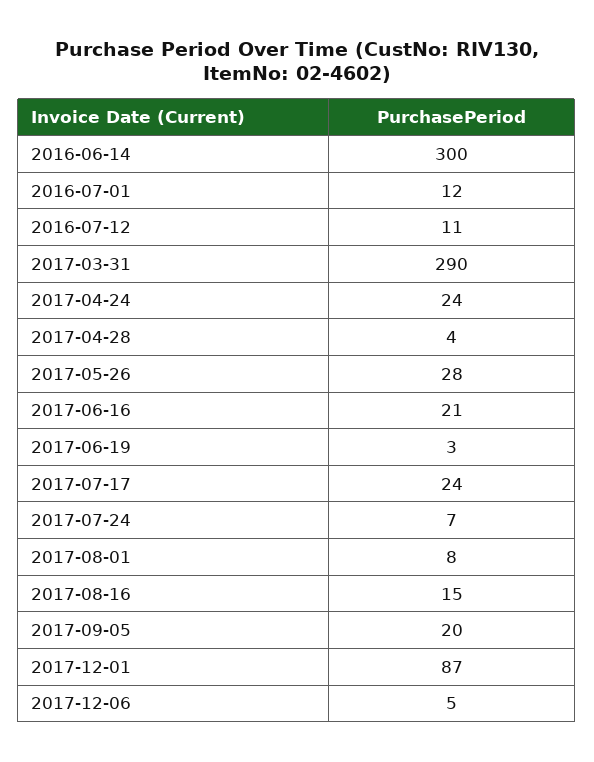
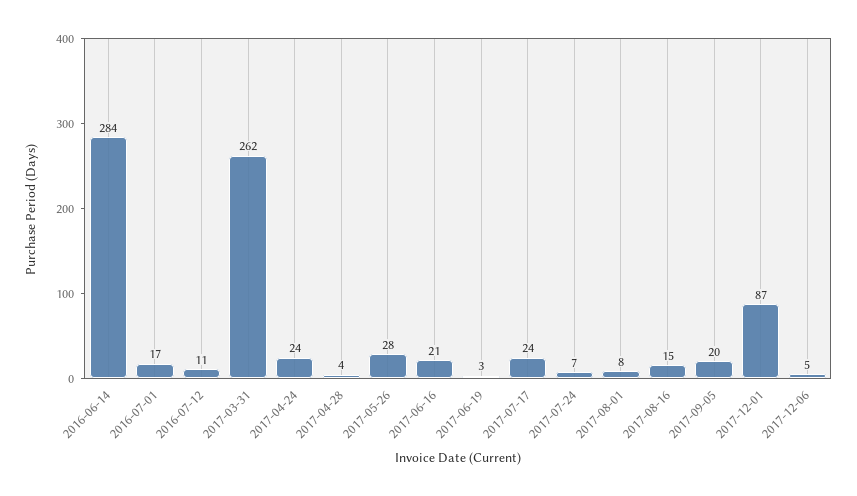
2016-06-14: 300 -> 284
2016-07-01: 12 -> 17
2017-03-31: 290 -> 262

